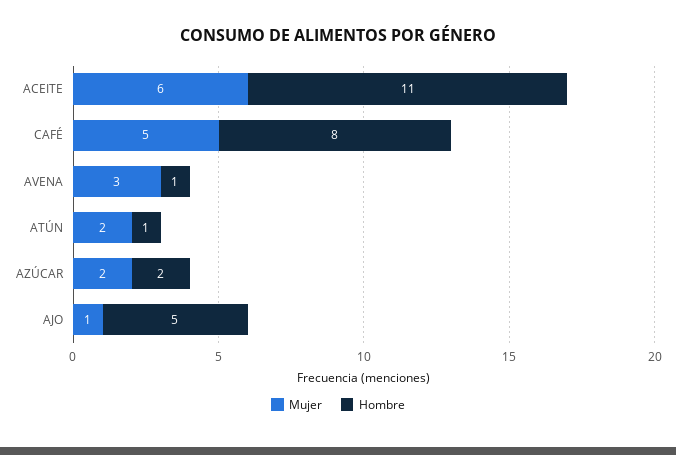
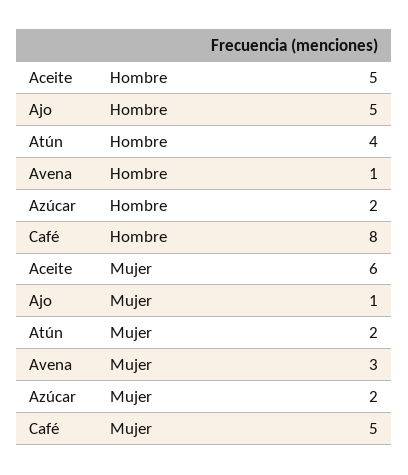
Hombre, ACEITE: 11 -> 5
Hombre, ATÚN: 1 -> 4

